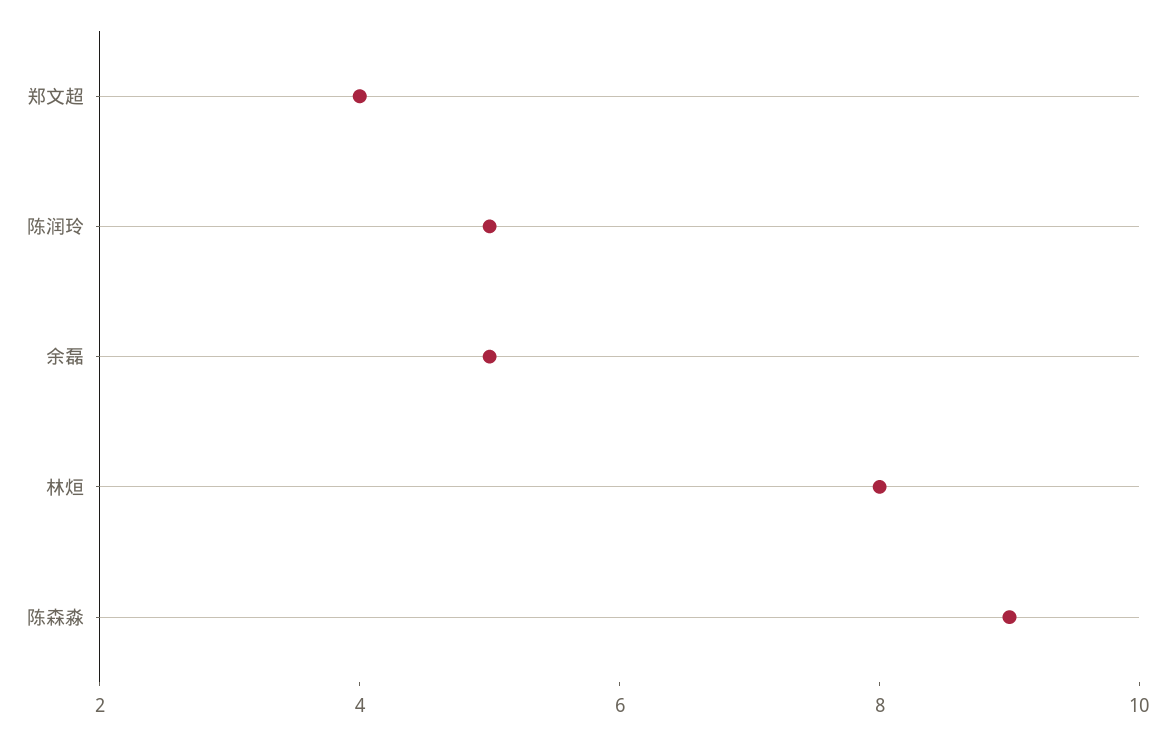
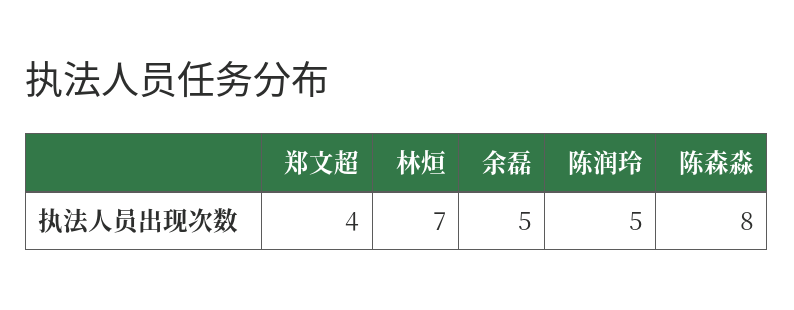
林烜: 8 -> 7
陈森淼: 9 -> 8

